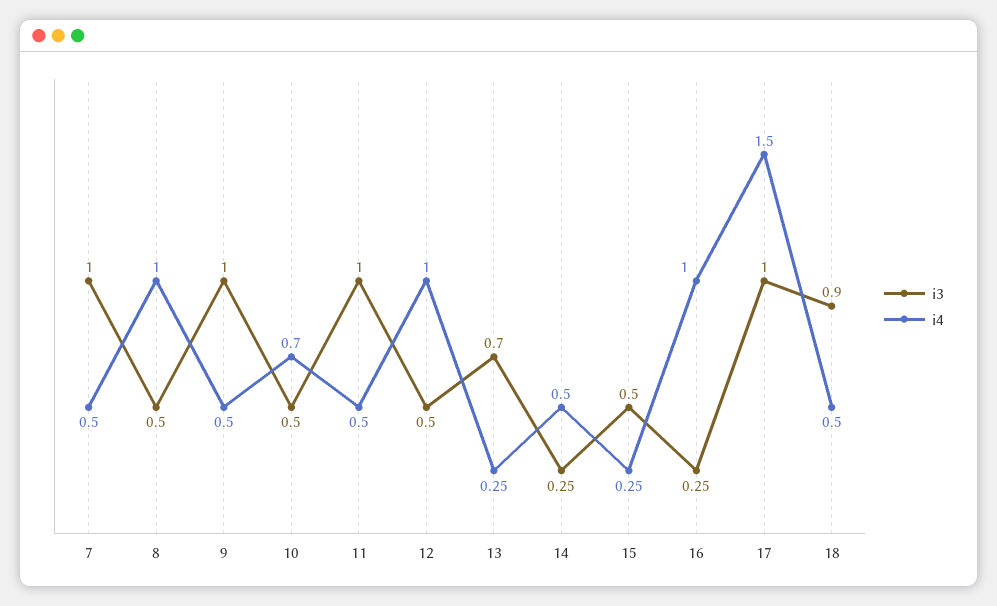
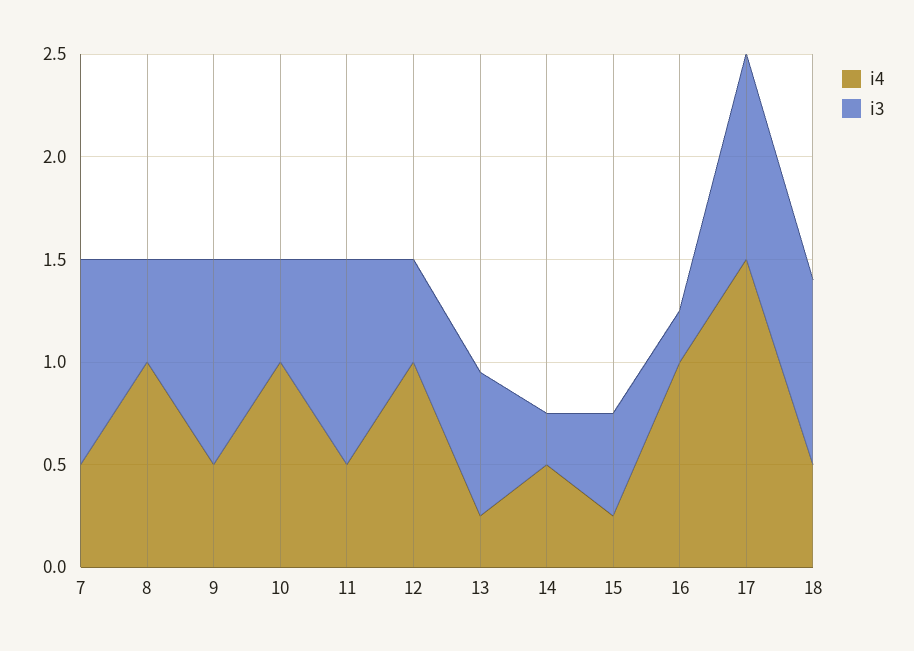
i4, 10: 0.7 -> 1

